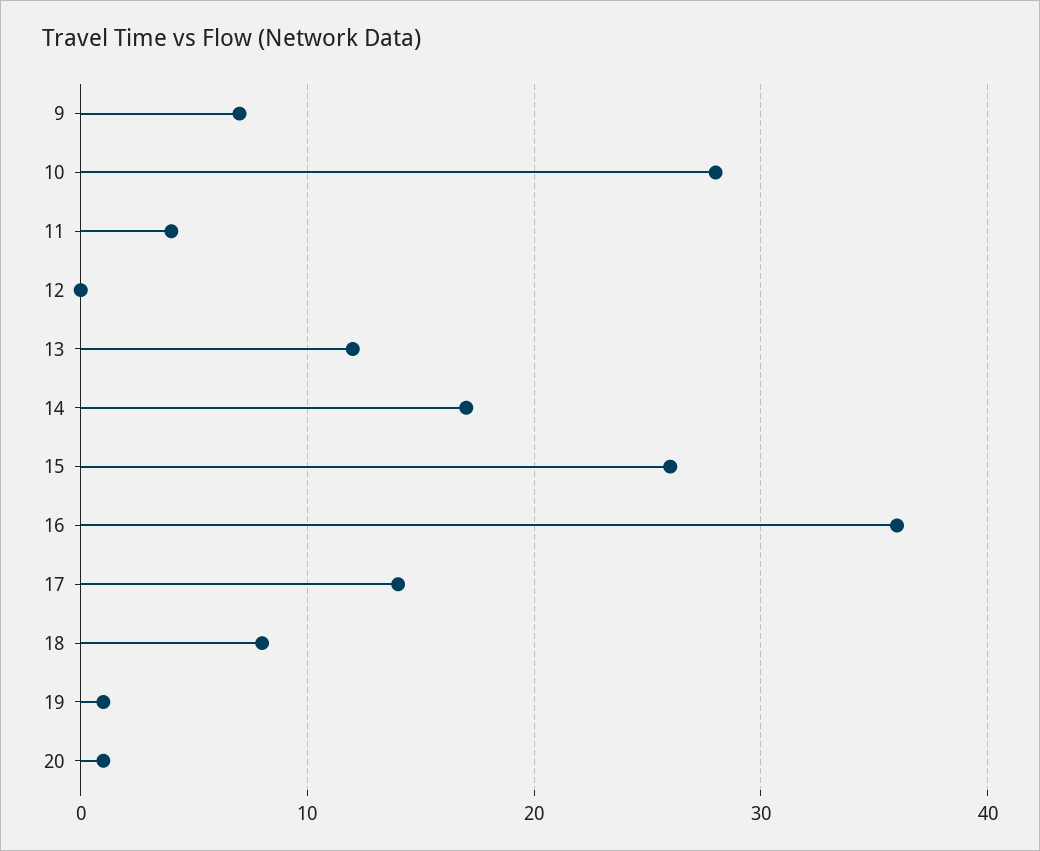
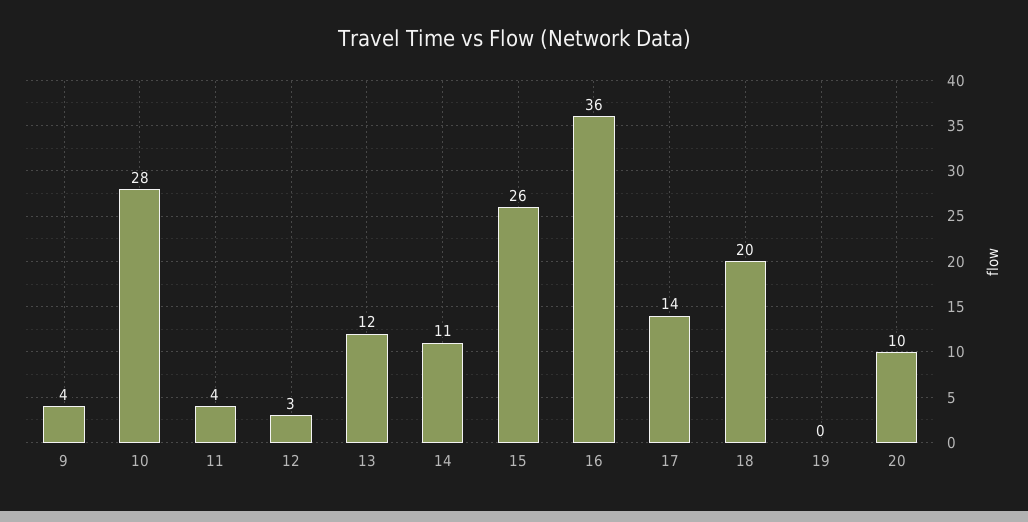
9: 7 -> 4
12: 0 -> 3
14: 17 -> 11
18: 8 -> 20
19: 1 -> 0
20: 1 -> 10

